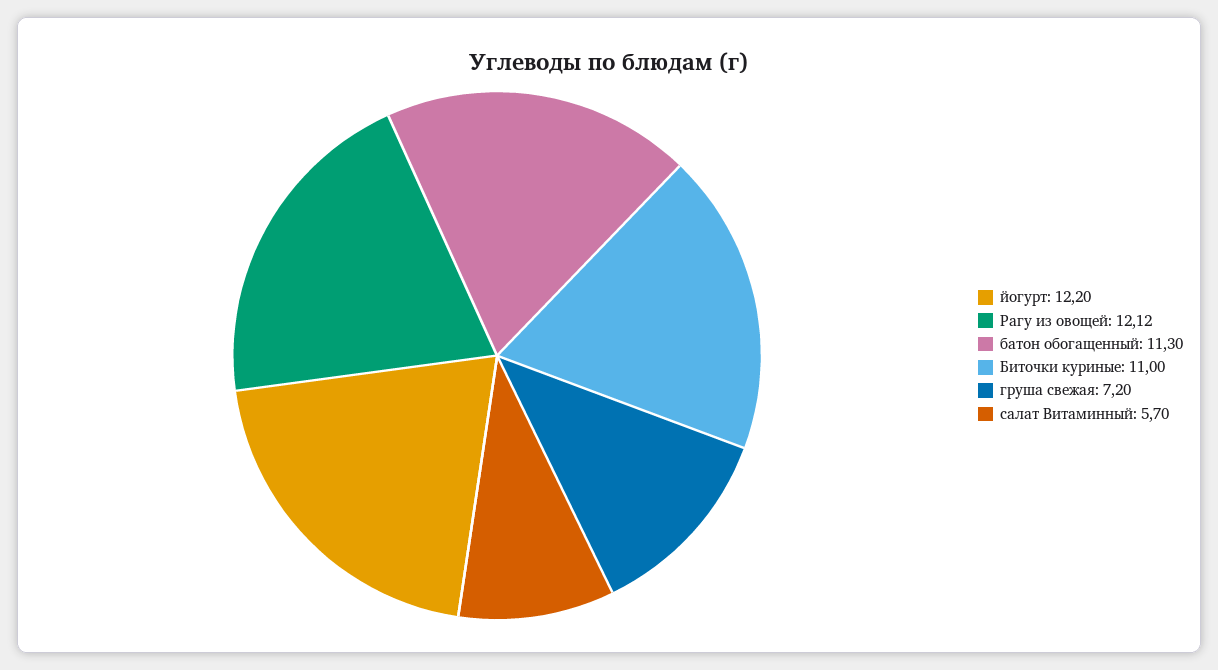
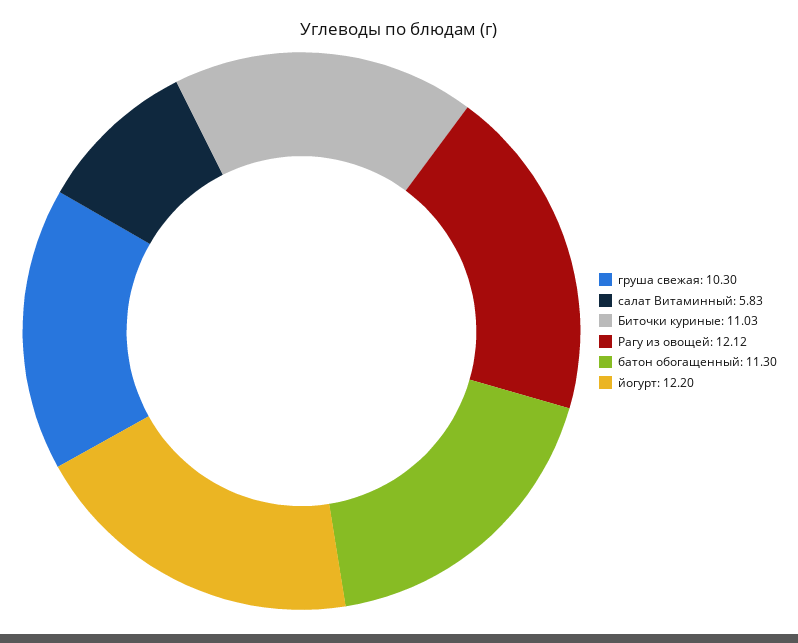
Биточки куриные: 11 -> 11.03
груша свежая: 7.2 -> 10.3
салат Витаминный: 5.7 -> 5.83

